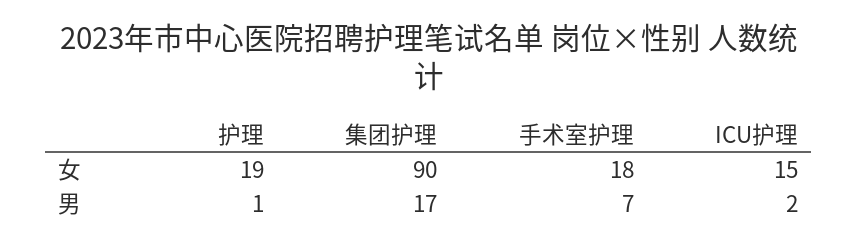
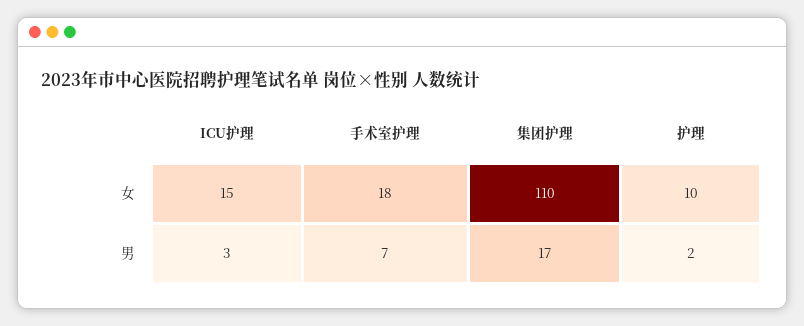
护理, 女: 19 -> 10
集团护理, 女: 90 -> 110
护理, 男: 1 -> 2
ICU护理, 男: 2 -> 3

